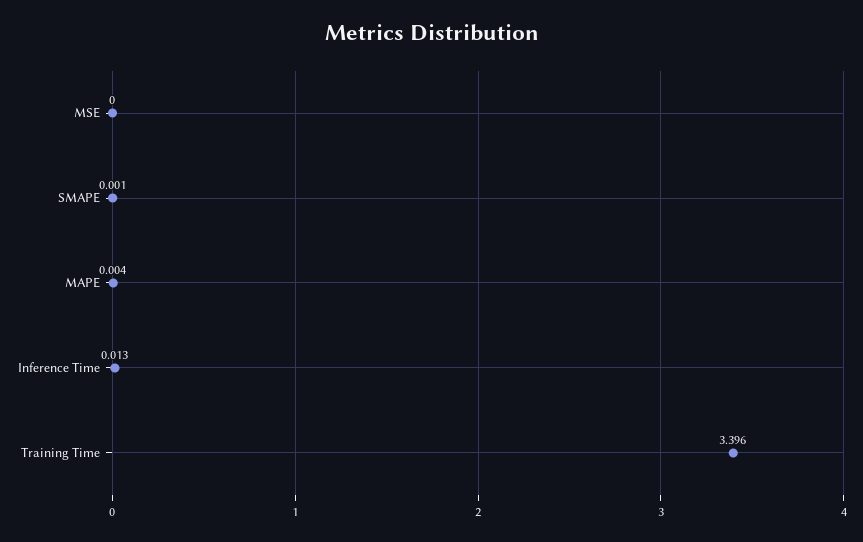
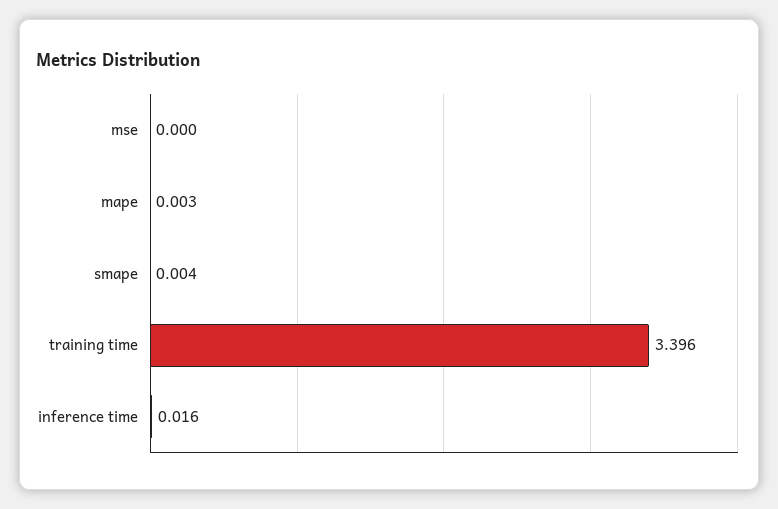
SMAPE: 0.001 -> 0.004
MAPE: 0.004 -> 0.003
Inference Time: 0.013 -> 0.016

